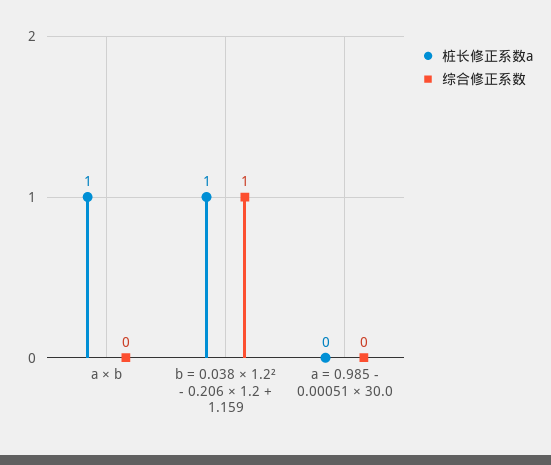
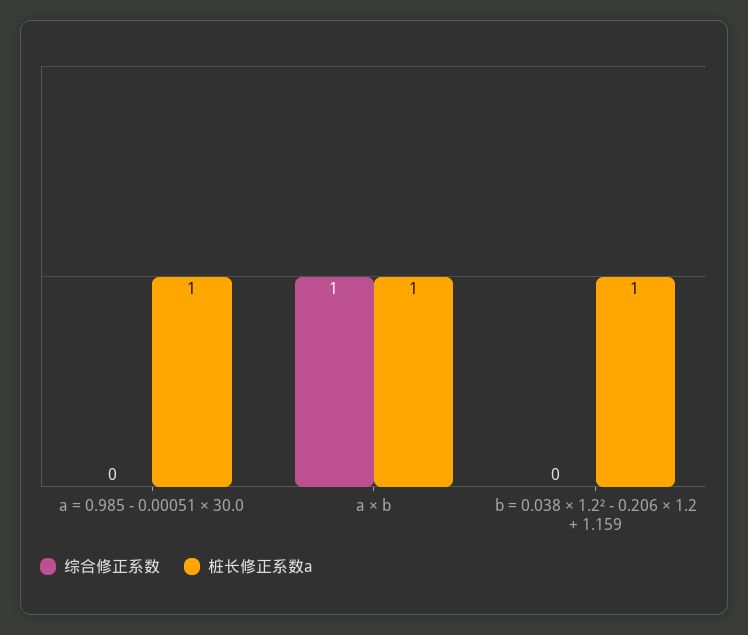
综合修正系数, a × b: 0 -> 1
综合修正系数, b = 0.038 × 1.2² - 0.206 × 1.2 + 1.159: 1 -> 0
桩长修正系数a, a = 0.985 - 0.00051 × 30.0: 0 -> 1

